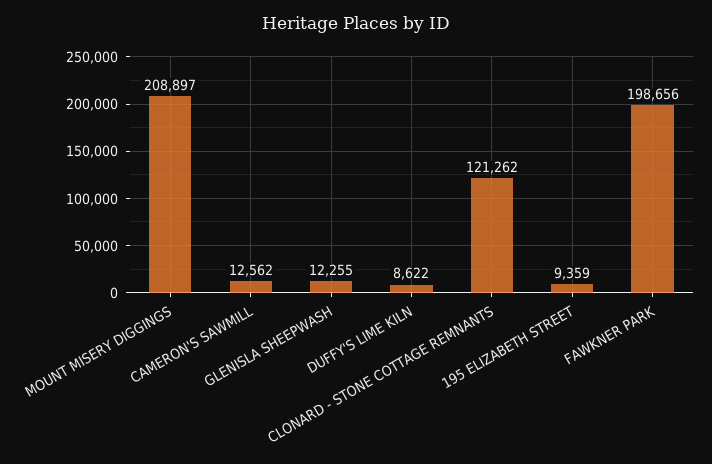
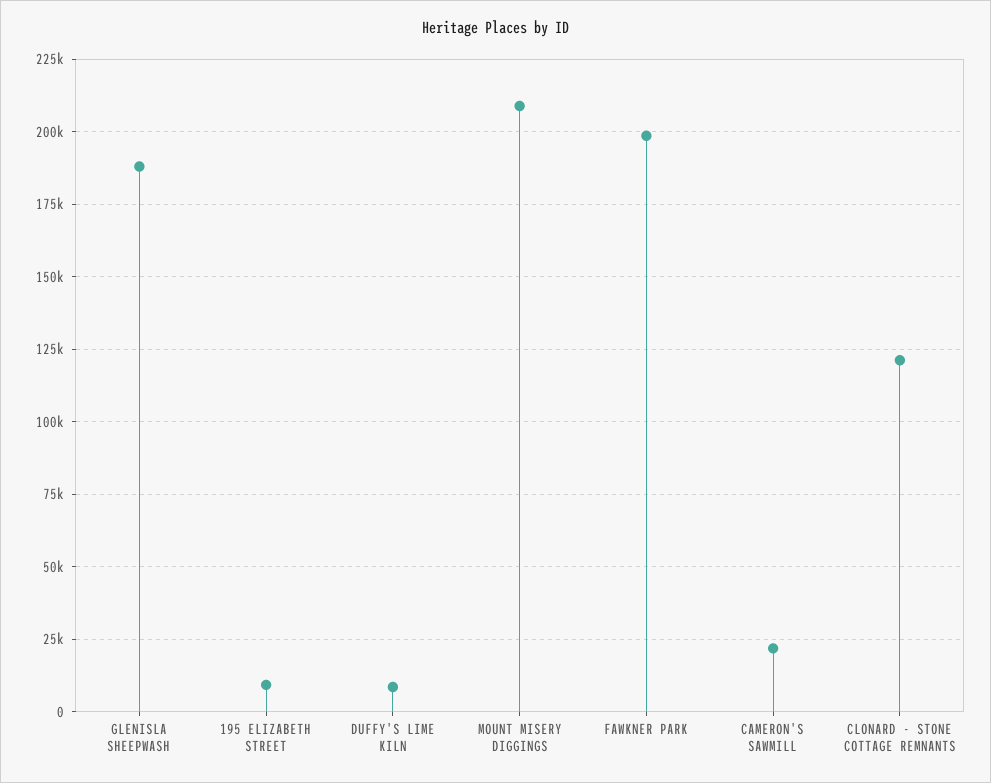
CAMERON'S SAWMILL: 12562 -> 22500
GLENISLA SHEEPWASH: 12255 -> 187500

